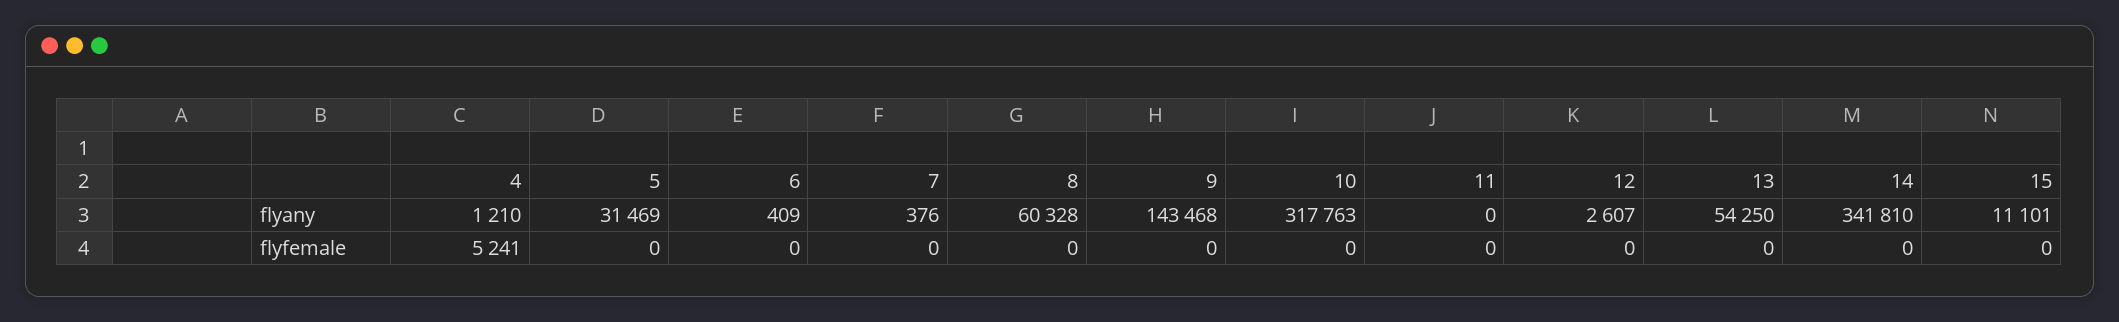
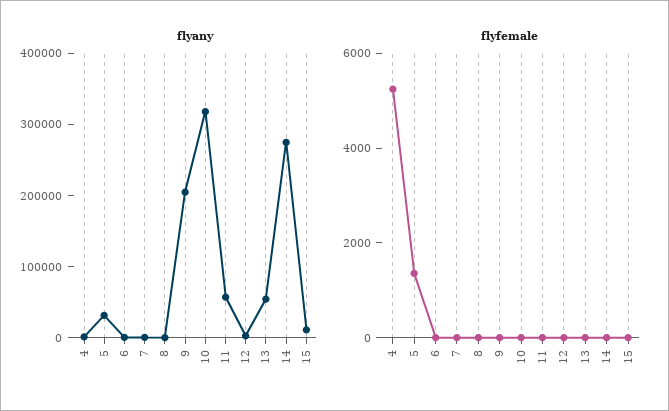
flyany, 8: 60328 -> 0
flyany, 9: 143468 -> 200000
flyany, 11: 0 -> 60000
flyany, 14: 341810 -> 280000
flyfemale, 5: 0 -> 1500

